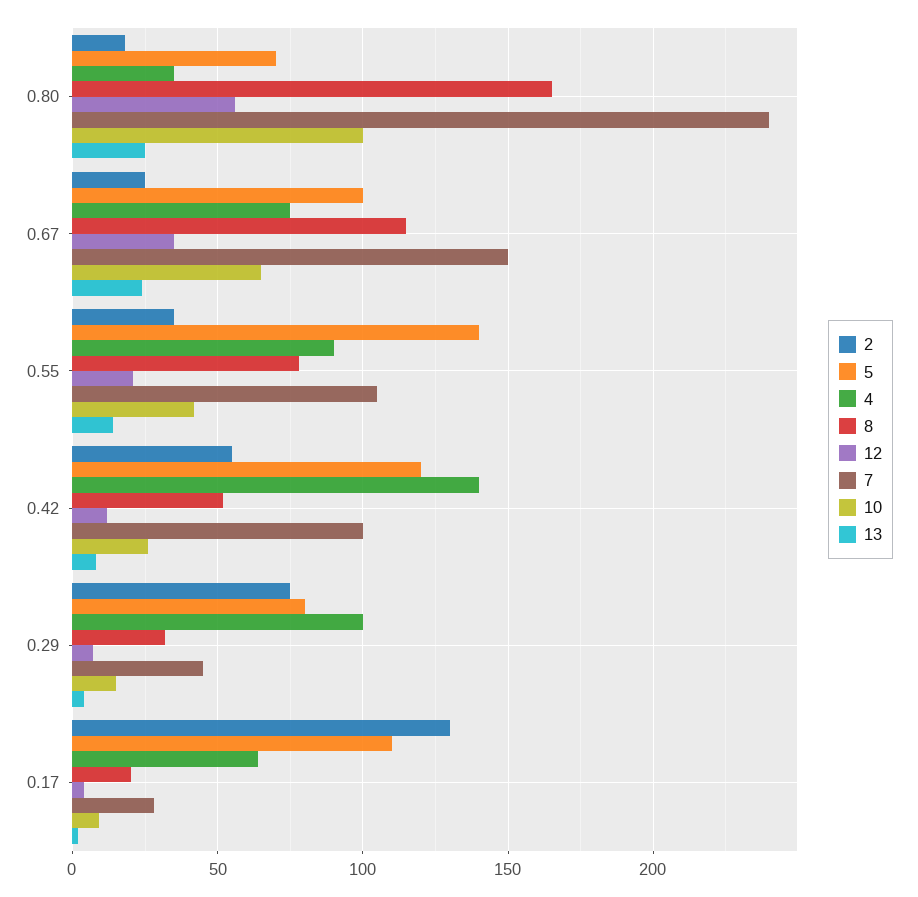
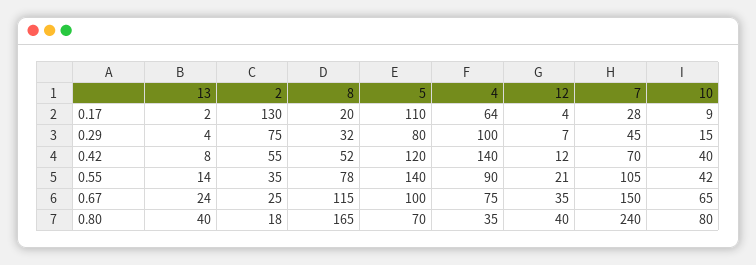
12, 0.80: 55 -> 40
10, 0.80: 100 -> 80
13, 0.80: 25 -> 40
7, 0.42: 100 -> 70
10, 0.42: 25 -> 40

